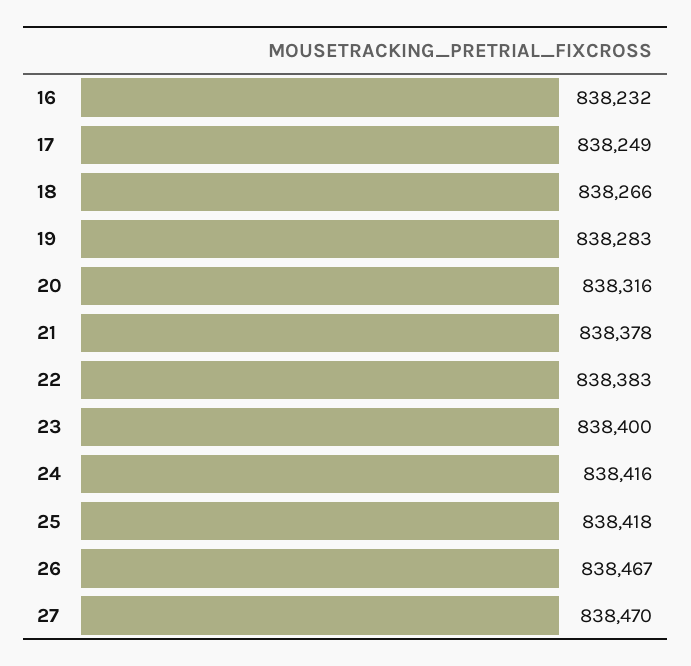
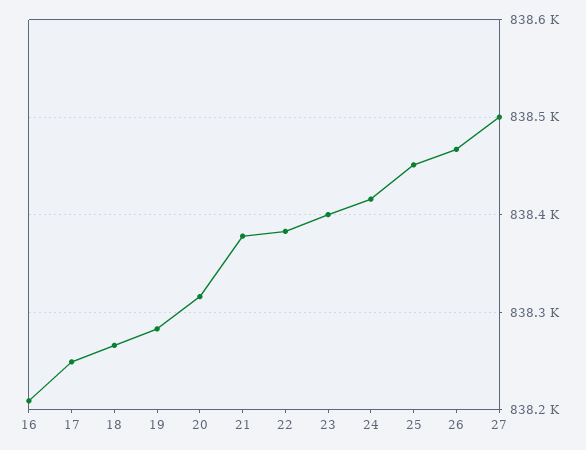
16: 838232 -> 838210
25: 838418 -> 838450
27: 838470 -> 838500

